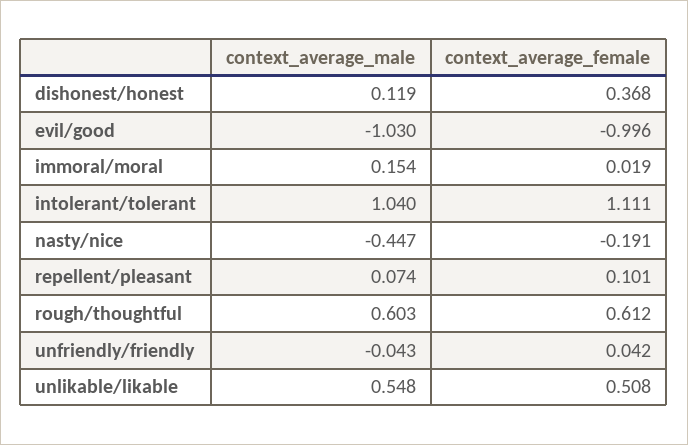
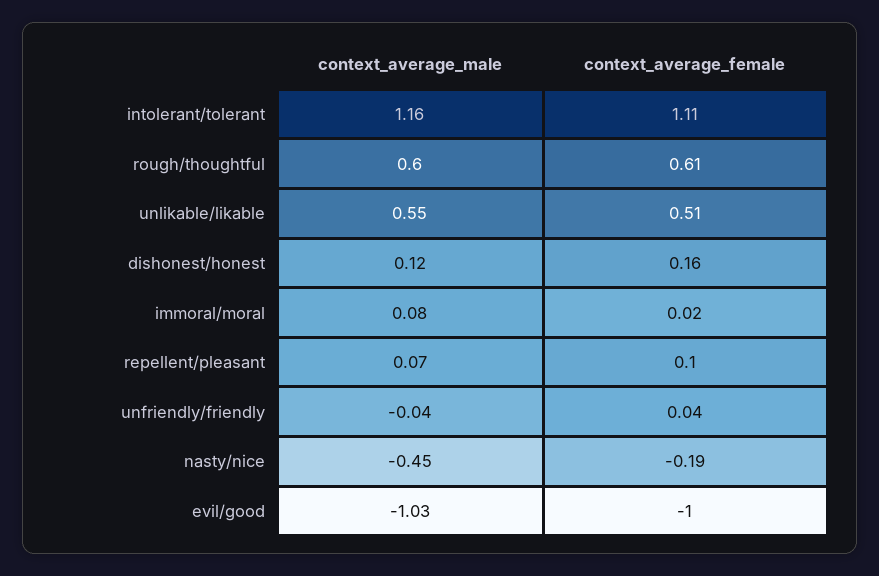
context_average_female, dishonest/honest: 0.368 -> 0.16
context_average_male, immoral/moral: 0.154 -> 0.08
context_average_male, intolerant/tolerant: 1.04 -> 1.16

